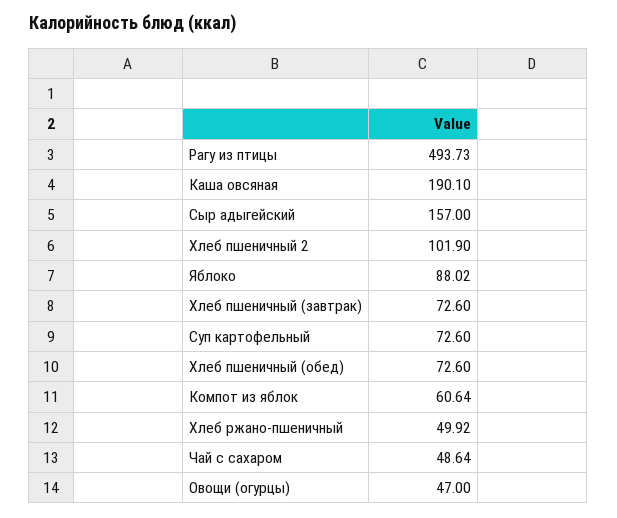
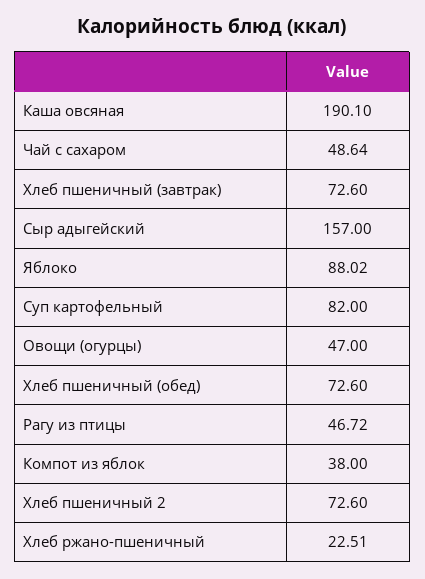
Рагу из птицы: 493.73 -> 46.72
Хлеб пшеничный 2: 101.9 -> 72.6
Суп картофельный: 72.6 -> 82
Компот из яблок: 60.64 -> 38
Хлеб ржано-пшеничный: 49.92 -> 22.51

